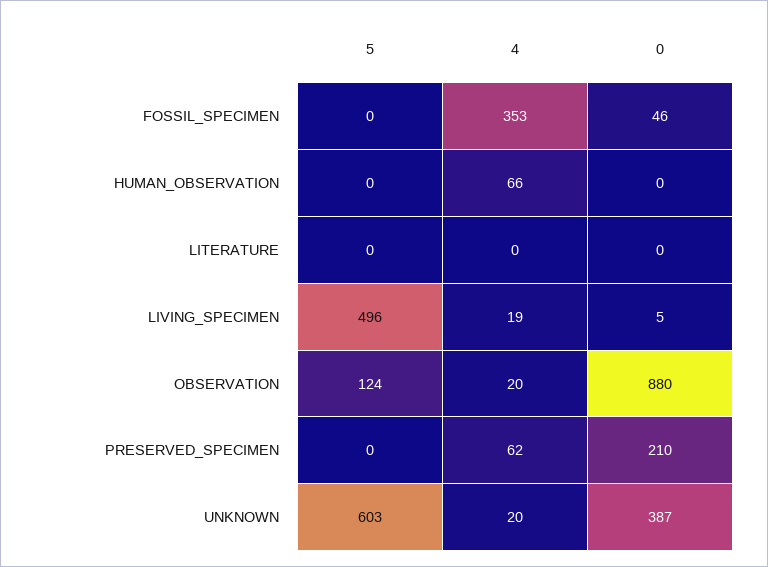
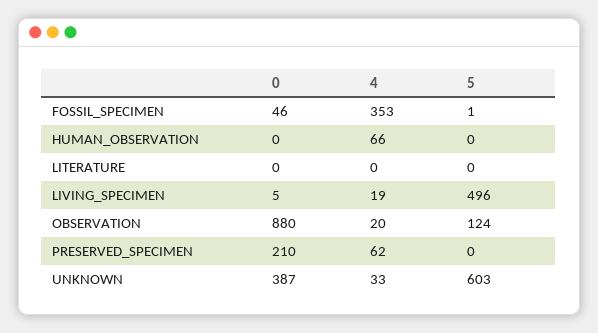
5, FOSSIL_SPECIMEN: 0 -> 1
4, UNKNOWN: 20 -> 33

